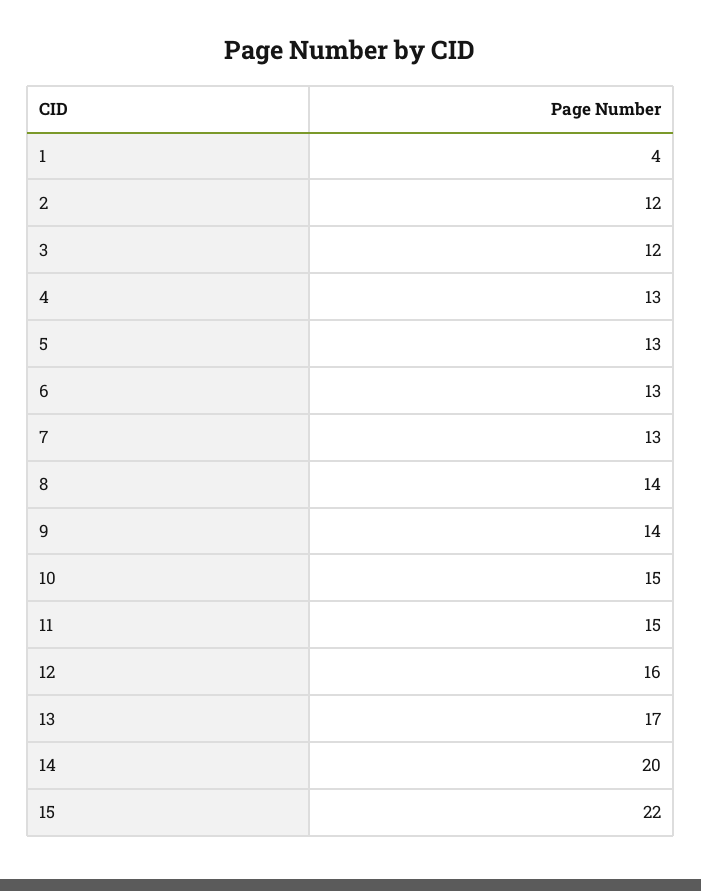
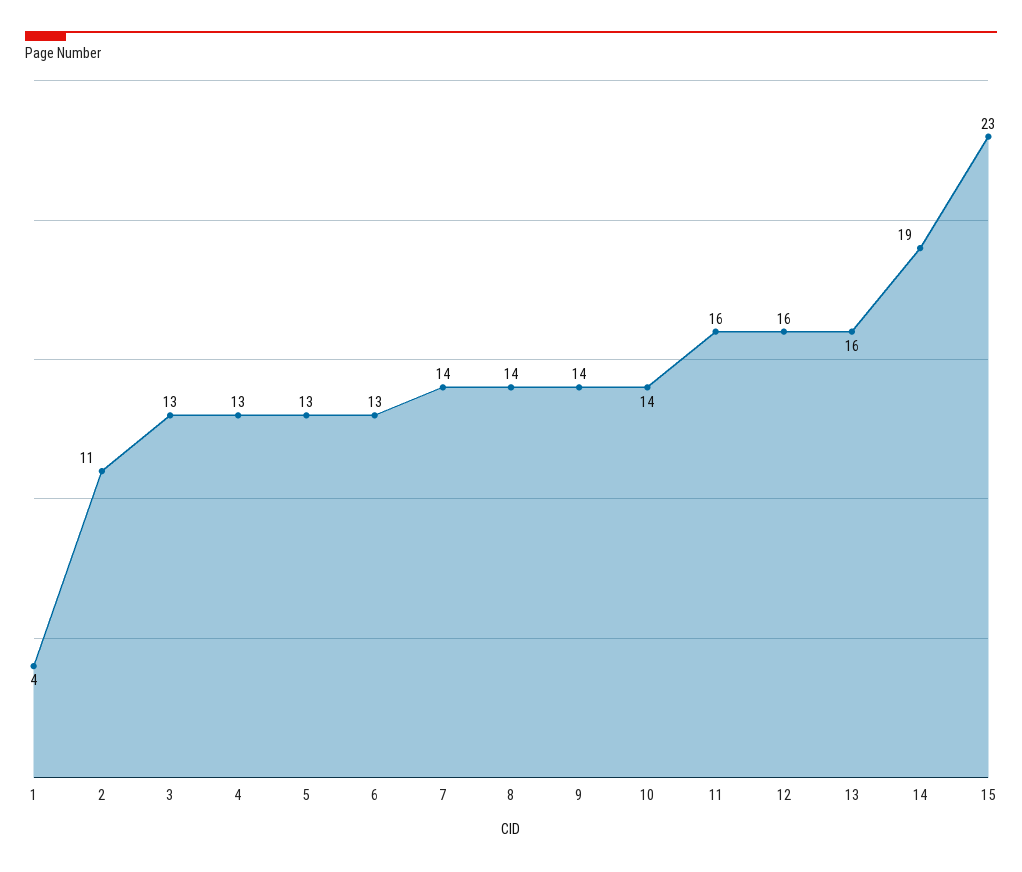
2: 12 -> 11
3: 12 -> 13
7: 13 -> 14
10: 15 -> 14
11: 15 -> 16
13: 17 -> 16
14: 20 -> 19
15: 22 -> 23

